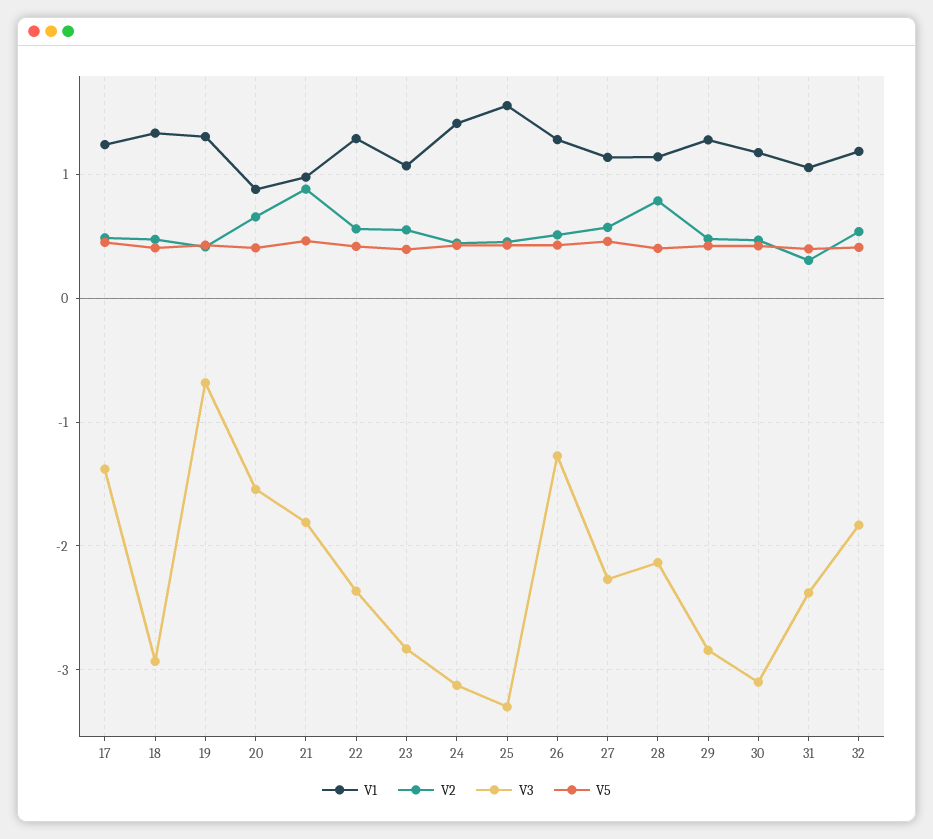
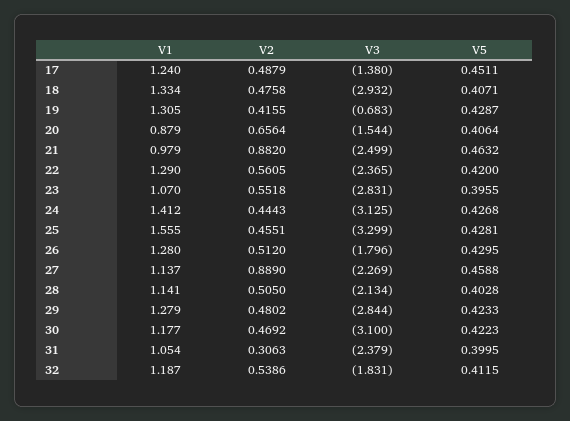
V3, 21: -1.8 -> -2.499
V3, 26: -1.3 -> -1.796
V2, 27: 0.6 -> 0.889
V2, 28: 0.8 -> 0.505

